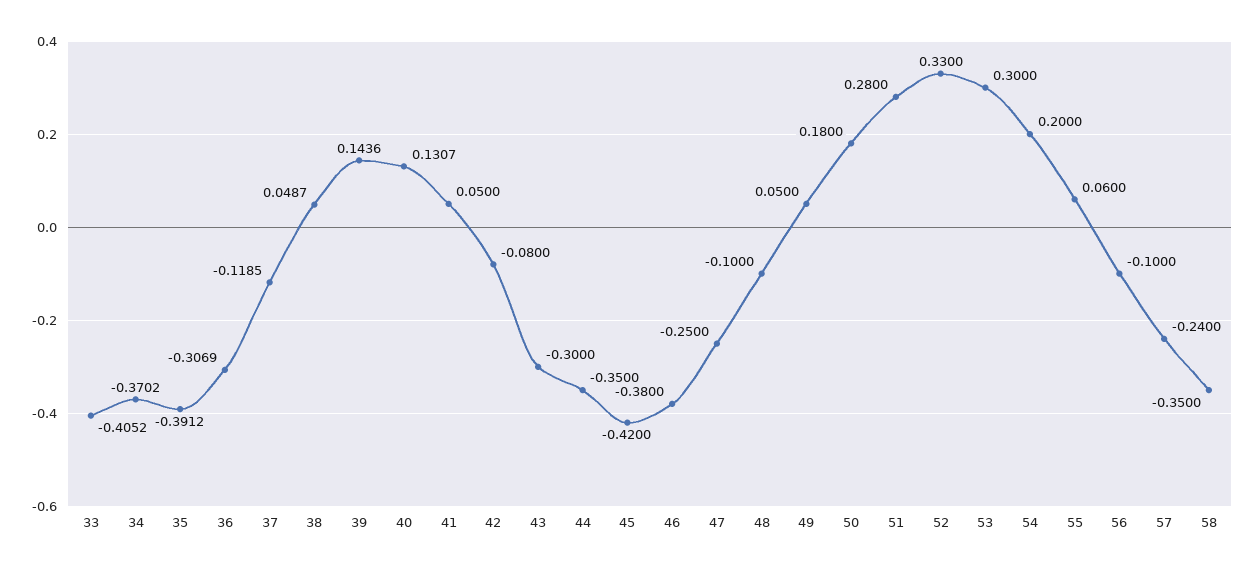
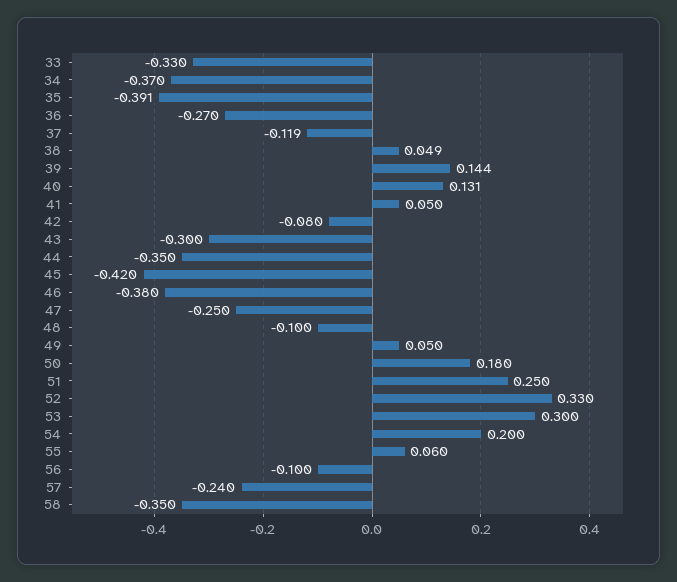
33: -0.4052 -> -0.33
36: -0.3069 -> -0.27
51: 0.28 -> 0.25

